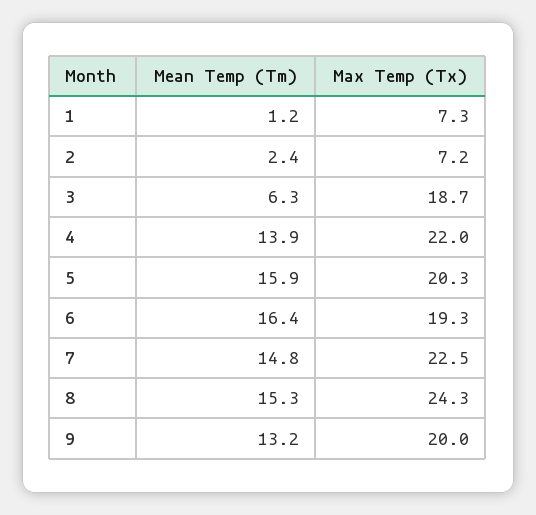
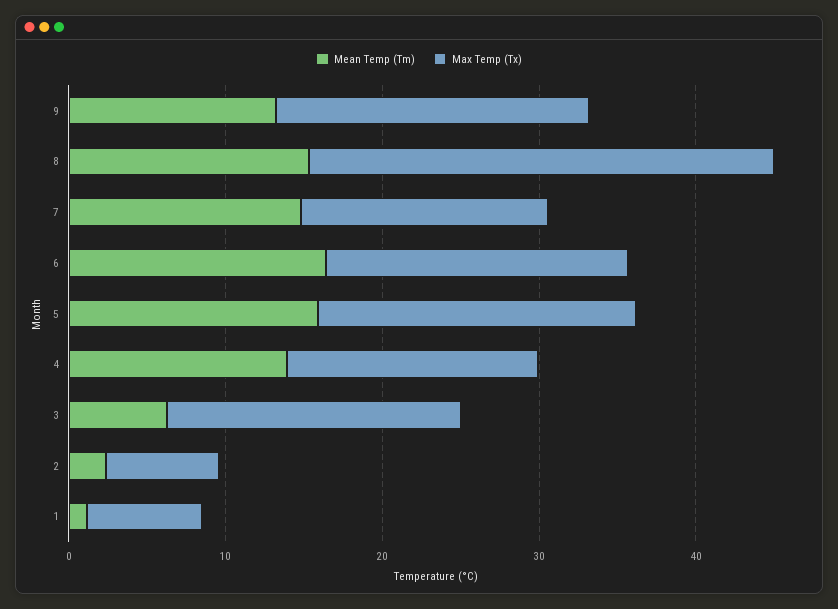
Max Temp (Tx), 4: 22 -> 16
Max Temp (Tx), 7: 22.5 -> 16
Max Temp (Tx), 8: 24.3 -> 30

